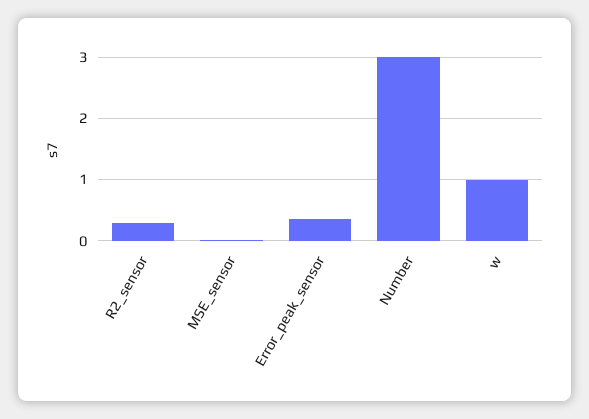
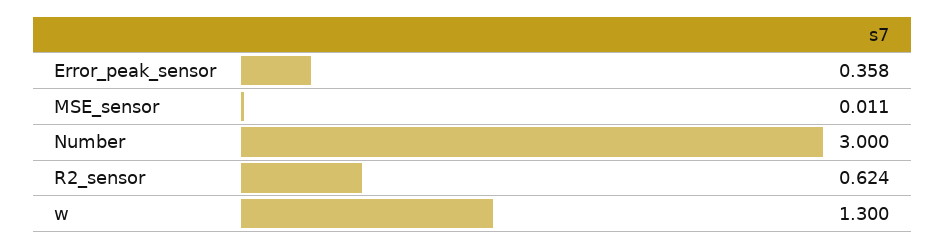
R2_sensor: 0.3 -> 0.624
w: 1 -> 1.3

